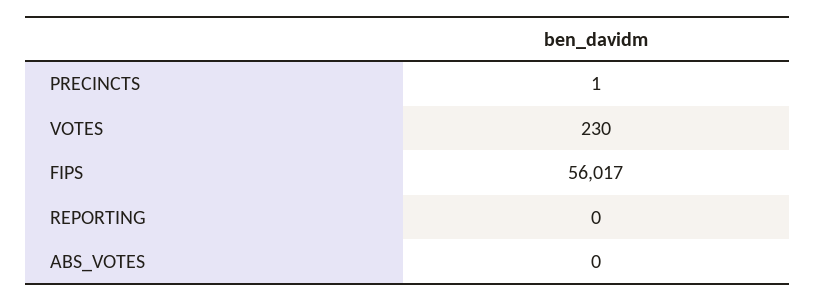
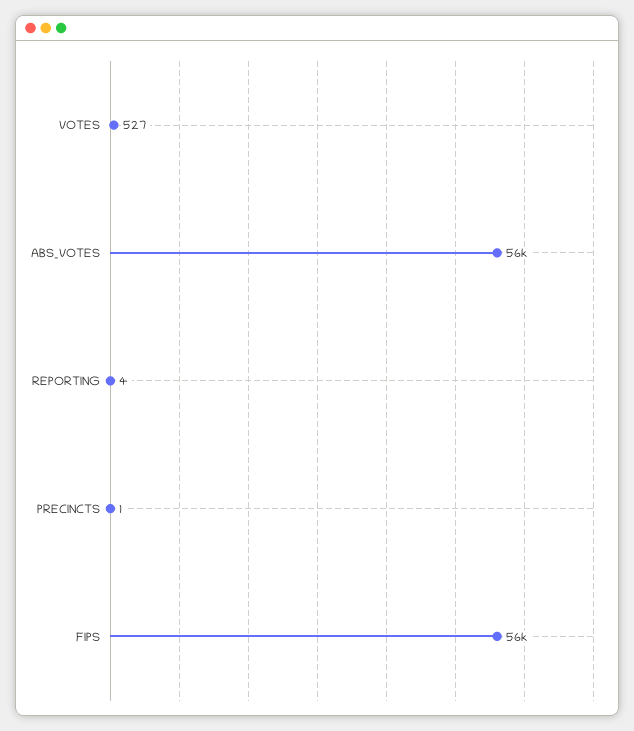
VOTES: 230 -> 527
REPORTING: 0 -> 4
ABS_VOTES: 0 -> 56000

